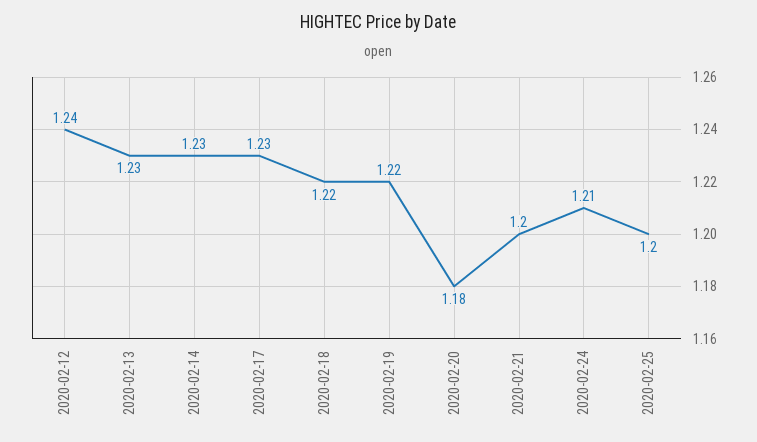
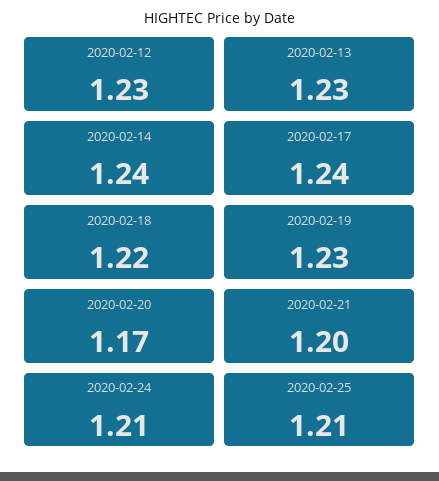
2020-02-12: 1.24 -> 1.23
2020-02-14: 1.23 -> 1.24
2020-02-17: 1.23 -> 1.24
2020-02-19: 1.22 -> 1.23
2020-02-20: 1.18 -> 1.17
2020-02-25: 1.2 -> 1.21

